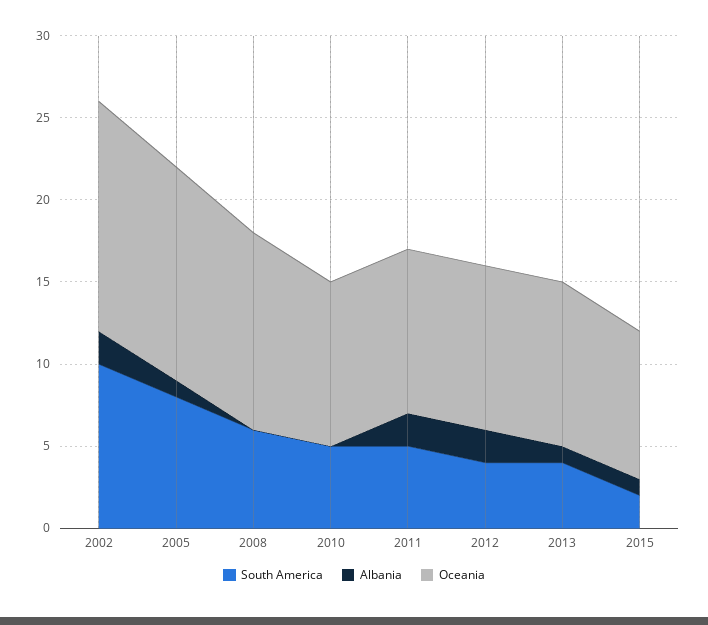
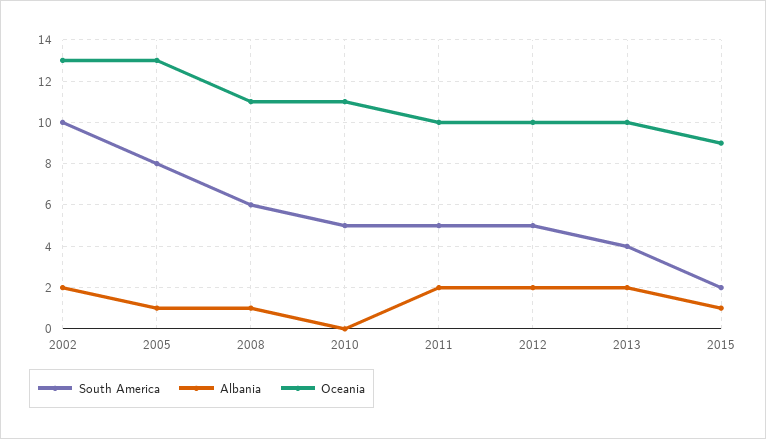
Oceania, 2002: 14 -> 13
Albania, 2008: 0 -> 1
Oceania, 2008: 12 -> 11
Oceania, 2010: 10 -> 11
South America, 2012: 4 -> 5
Albania, 2013: 1 -> 2

